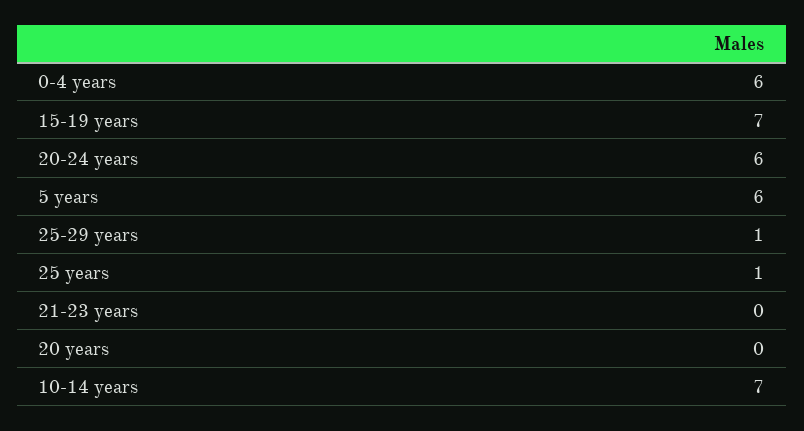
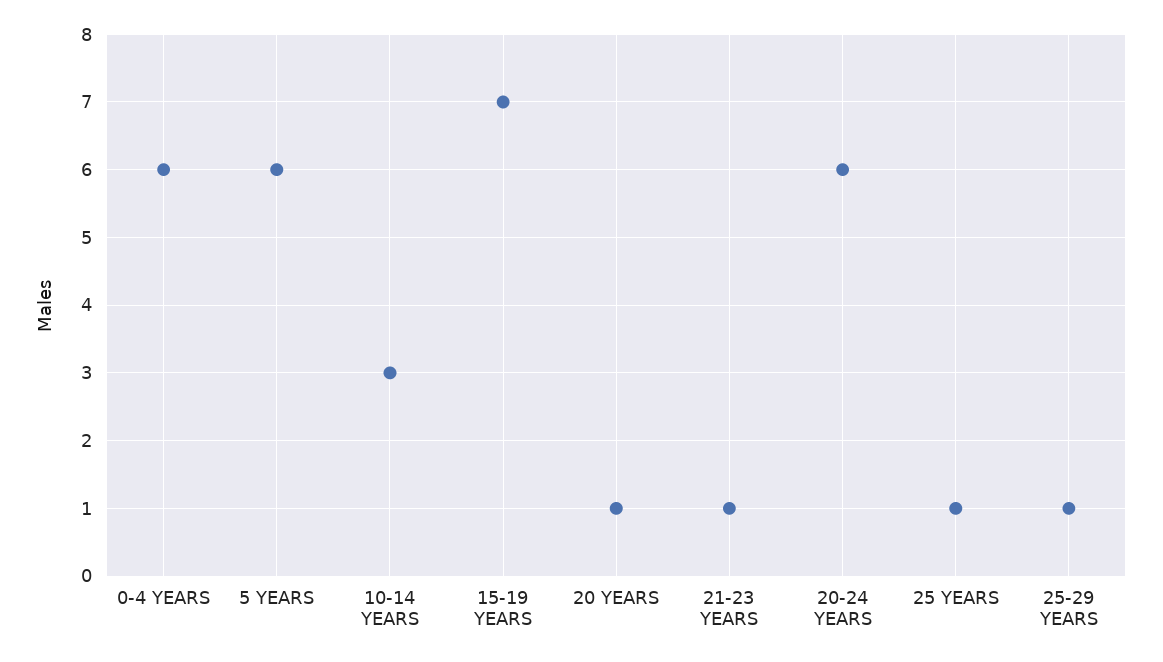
21-23 years: 0 -> 1
20 years: 0 -> 1
10-14 years: 7 -> 3

